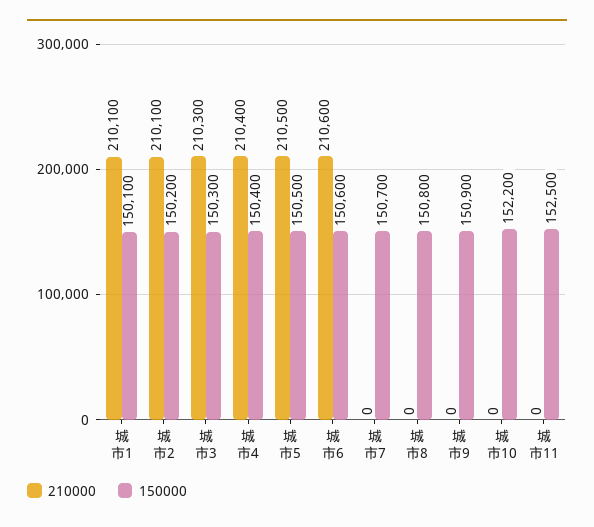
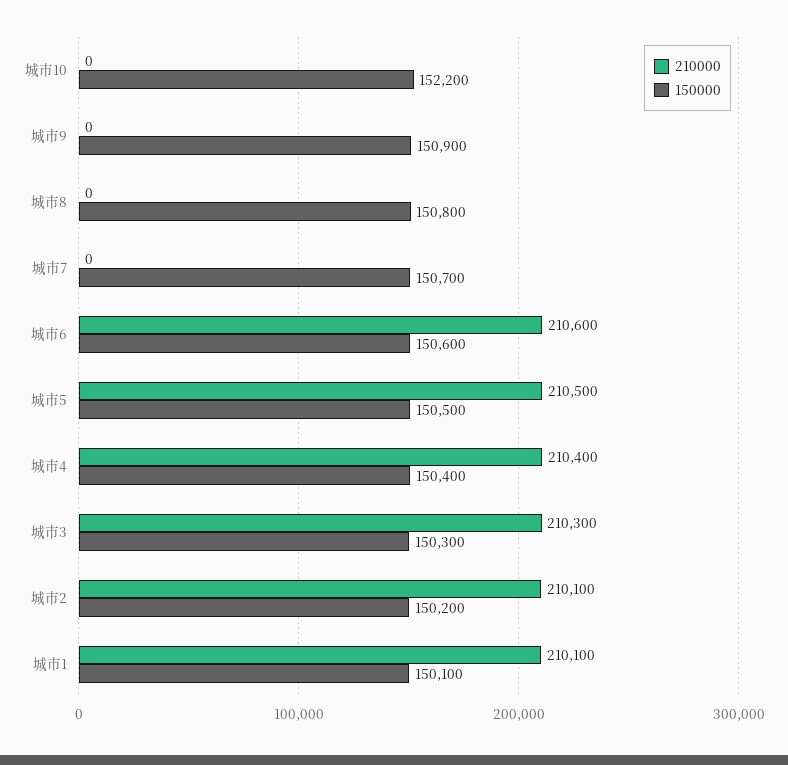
210000, 城市11: 0 -> none
150000, 城市11: 152500 -> none

